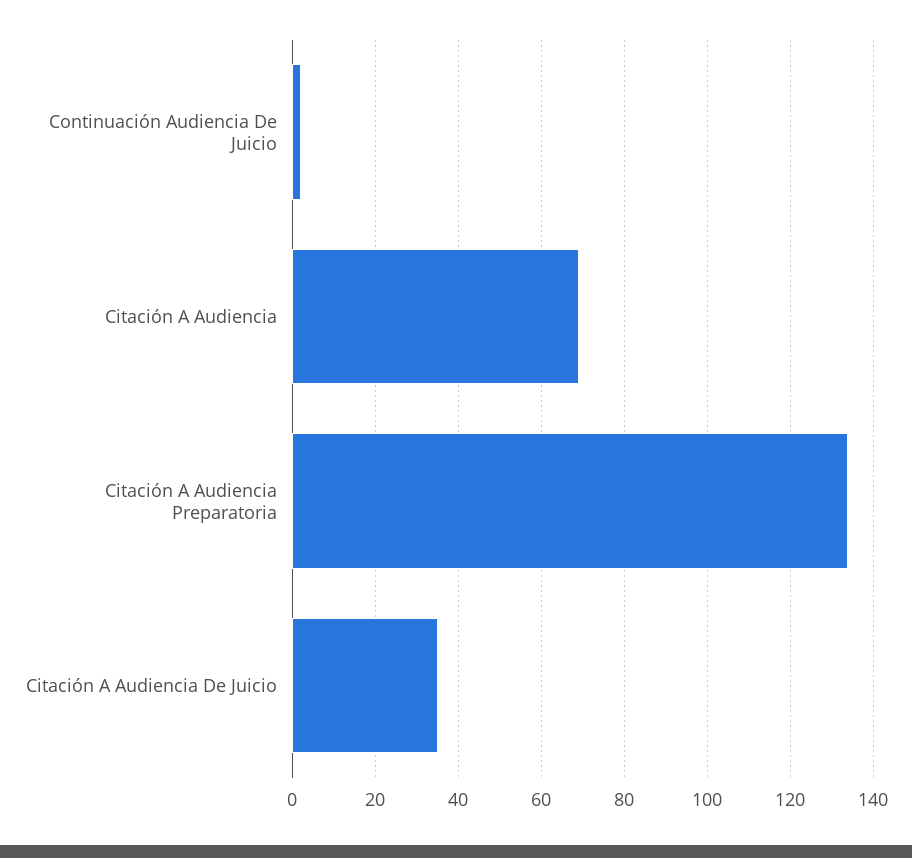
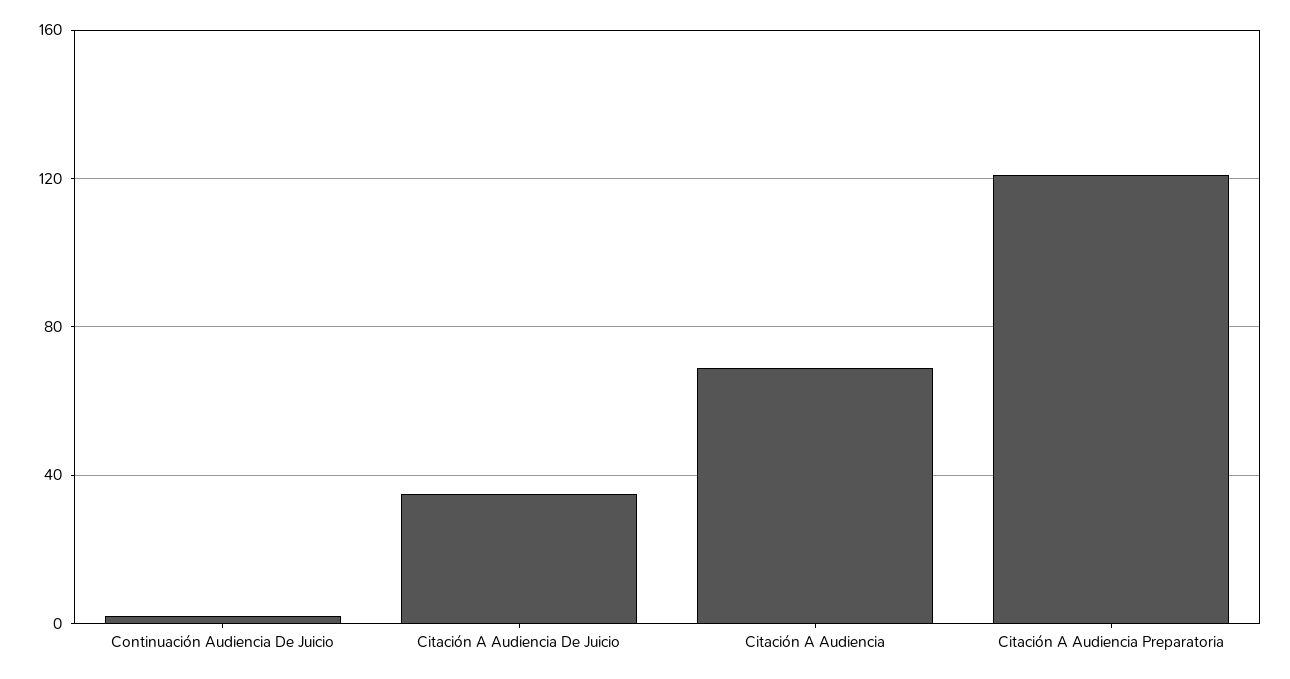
Citación A Audiencia Preparatoria: 135 -> 120

